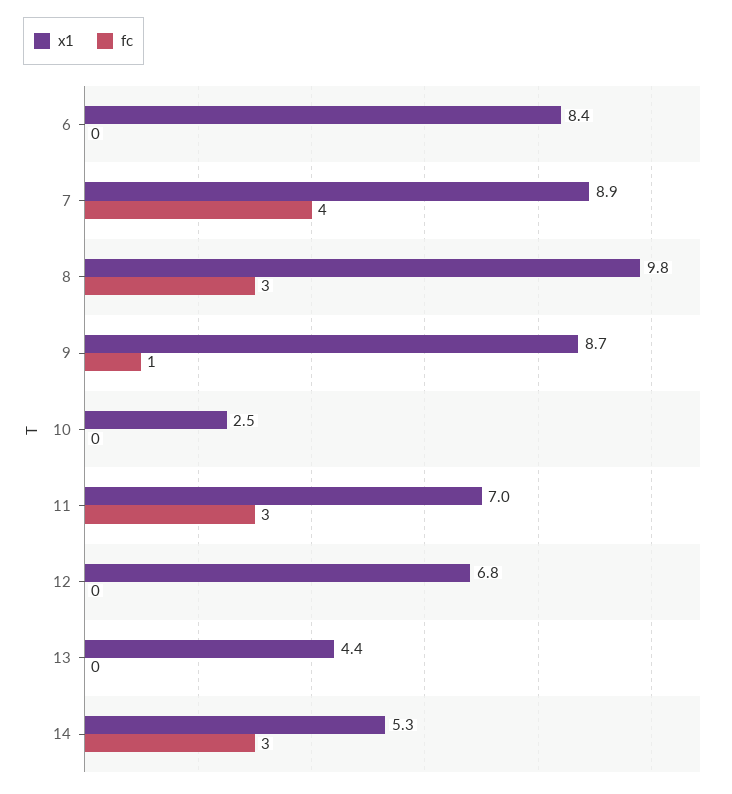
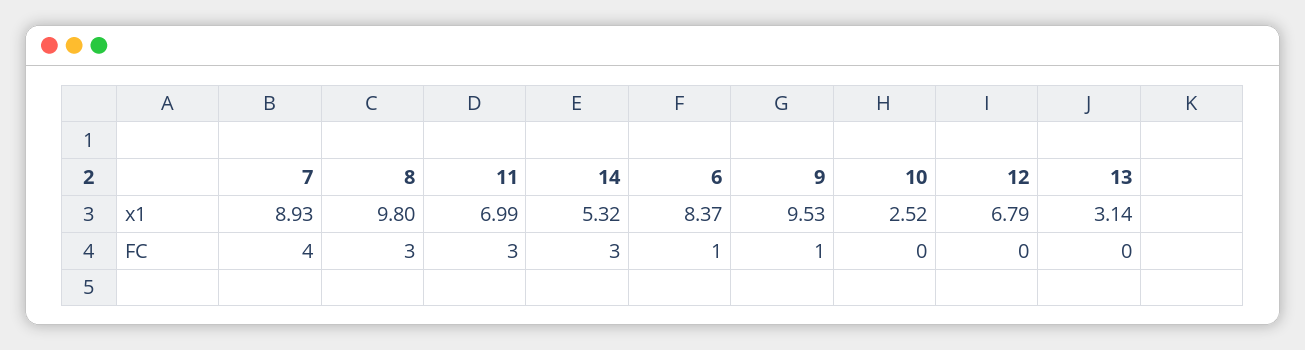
fc, 6: 0 -> 1
x1, 9: 8.7 -> 9.53
x1, 13: 4.4 -> 3.14

